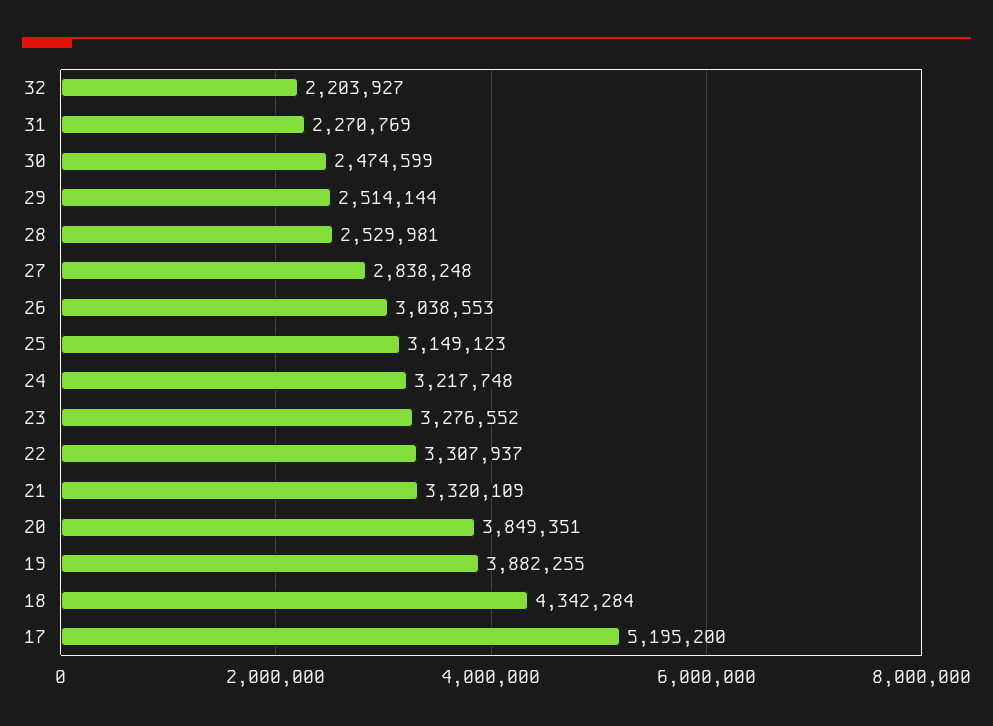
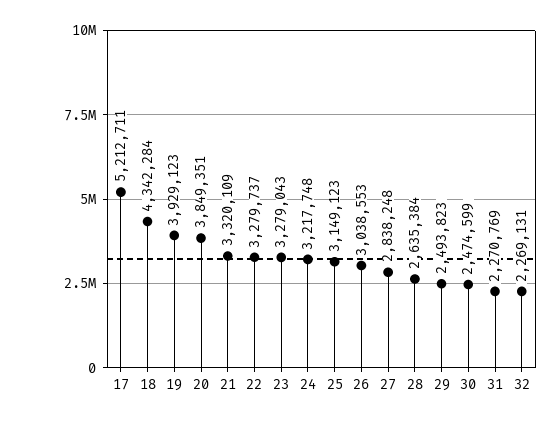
32: 2203927 -> 2269131
29: 2514144 -> 2493823
28: 2529981 -> 2635384
23: 3276552 -> 3279043
22: 3307937 -> 3279737
19: 3882255 -> 3929123
17: 5195200 -> 5212711

